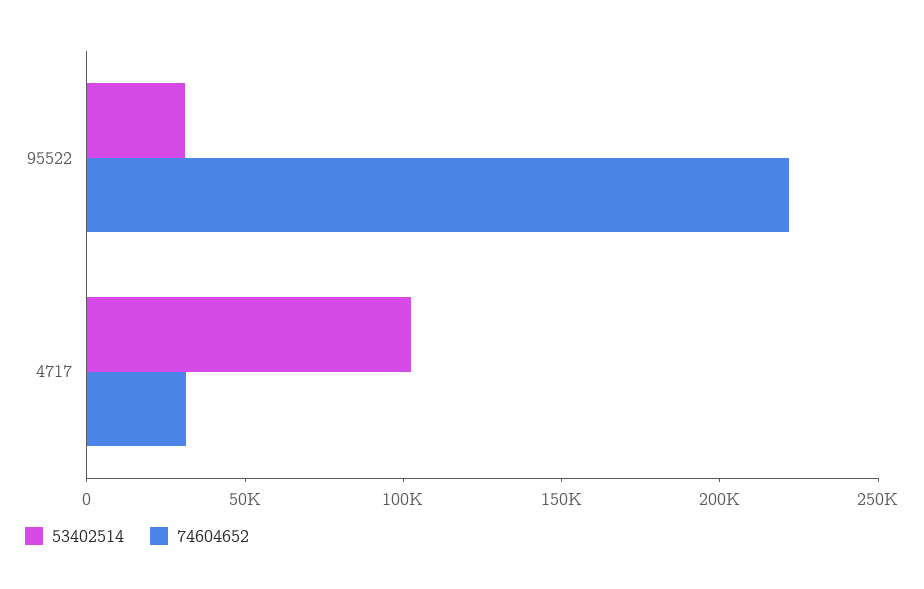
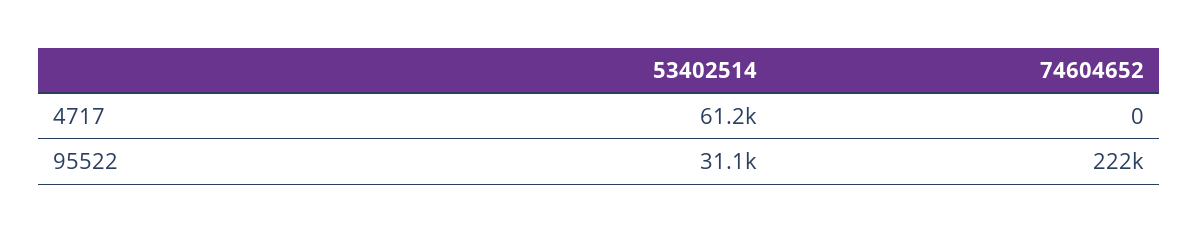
53402514, 4717: 100000 -> 61200
74604652, 4717: 30000 -> 0

